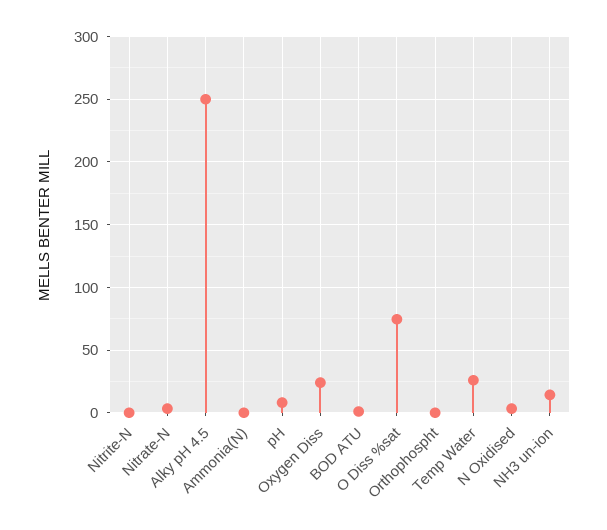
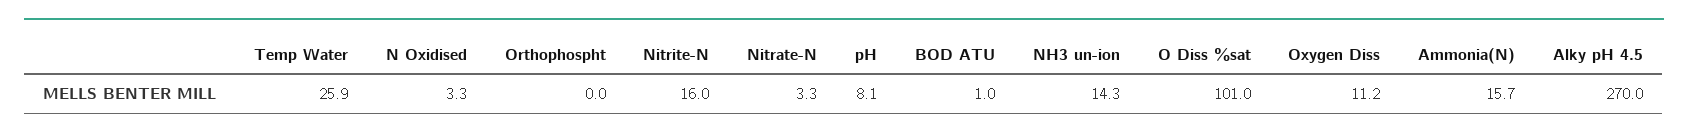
Nitrite-N: 0 -> 16
Alky pH 4.5: 250 -> 270
Ammonia(N): 0 -> 15.7
Oxygen Diss: 25 -> 11.2
O Diss %sat: 75 -> 101

